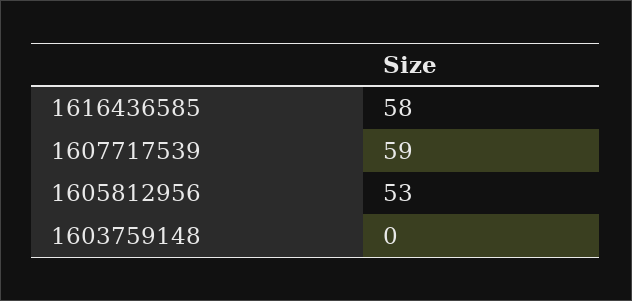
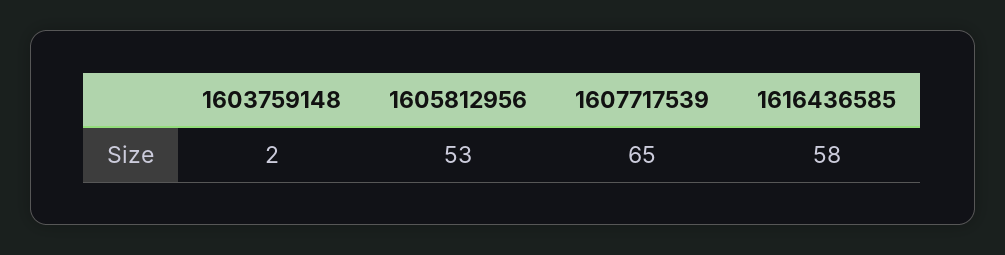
1607717539: 59 -> 65
1603759148: 0 -> 2

